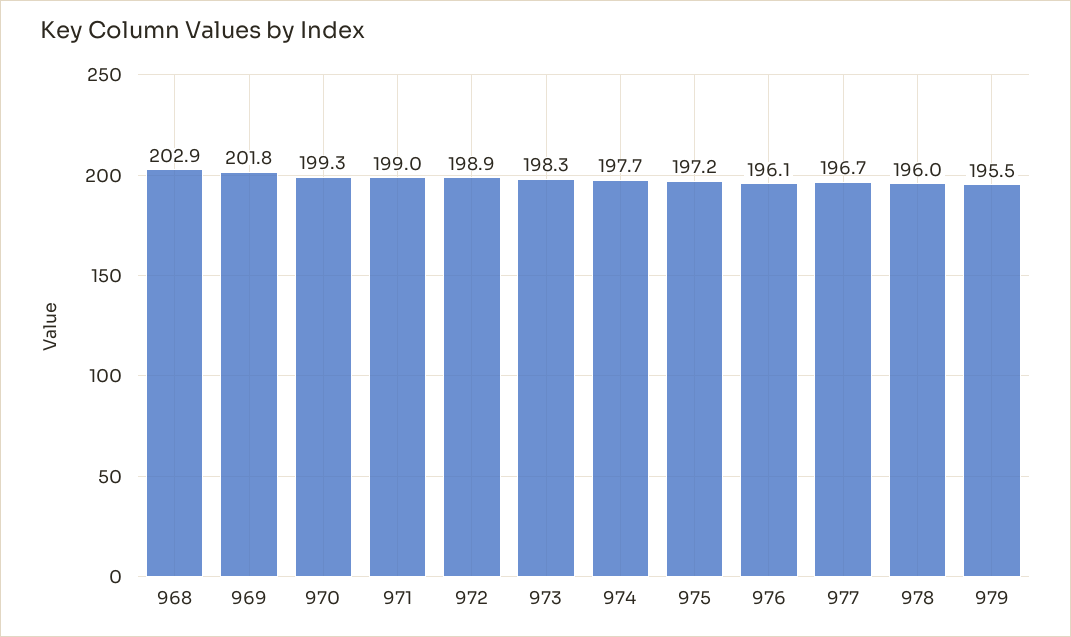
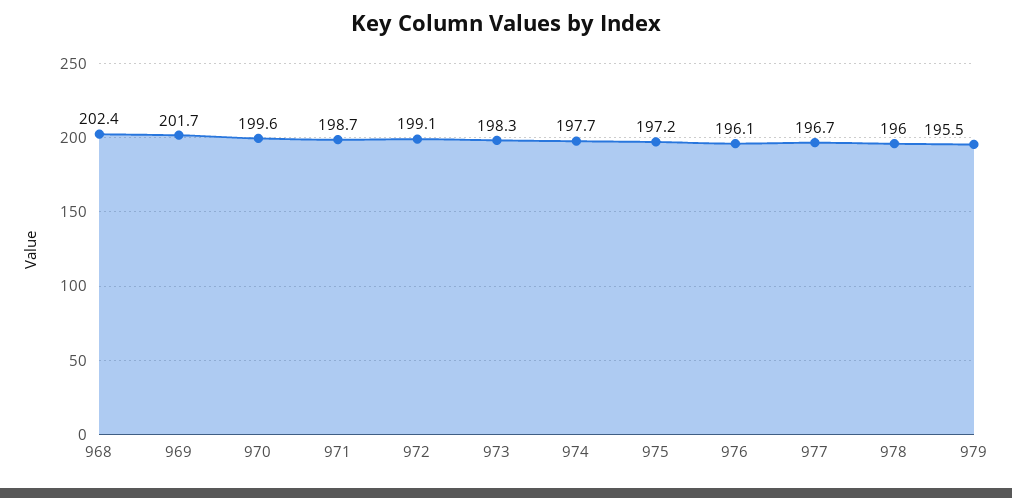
968: 202.9 -> 202.4
969: 201.8 -> 201.7
970: 199.3 -> 199.6
971: 199 -> 198.7
972: 198.9 -> 199.1

